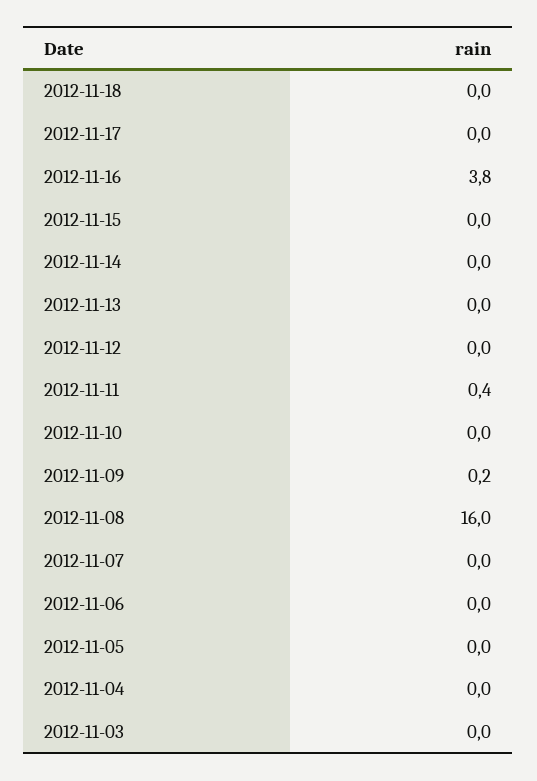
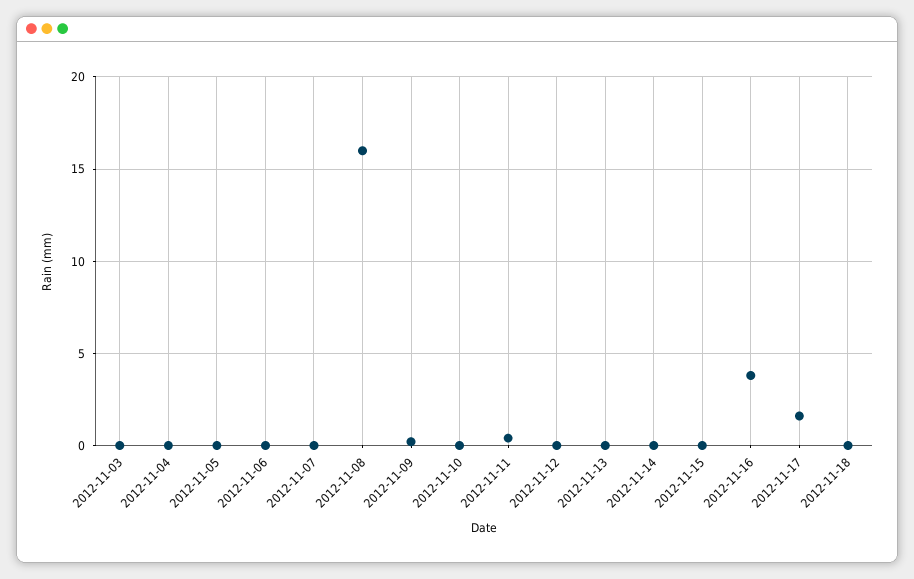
2012-11-17: 0 -> 1.5

